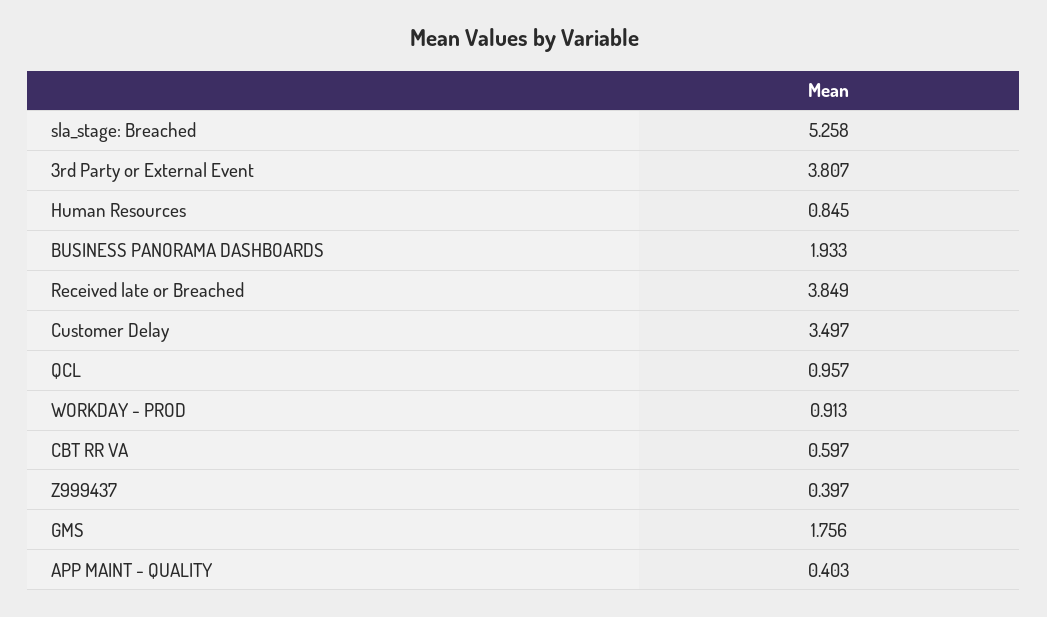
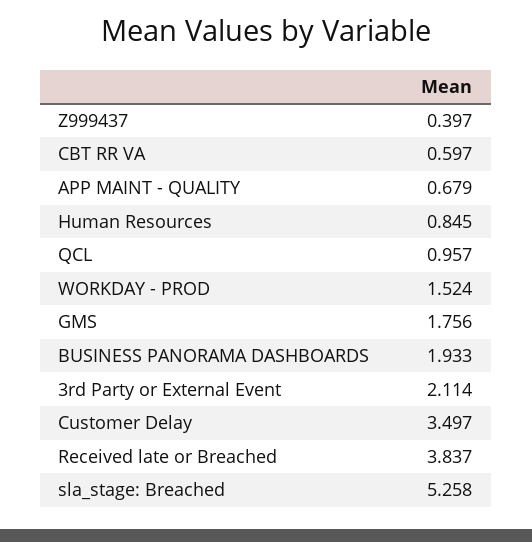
3rd Party or External Event: 3.807 -> 2.114
Received late or Breached: 3.849 -> 3.837
WORKDAY - PROD: 0.913 -> 1.524
APP MAINT - QUALITY: 0.403 -> 0.679

